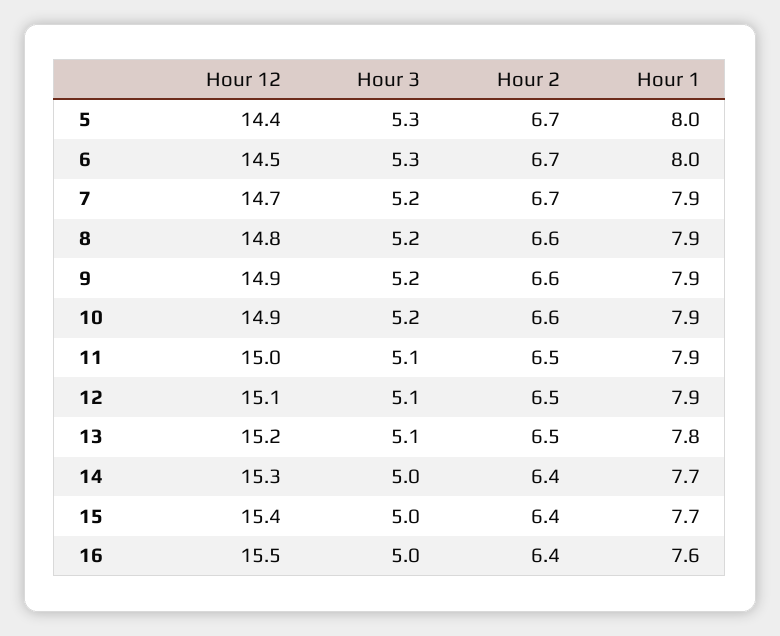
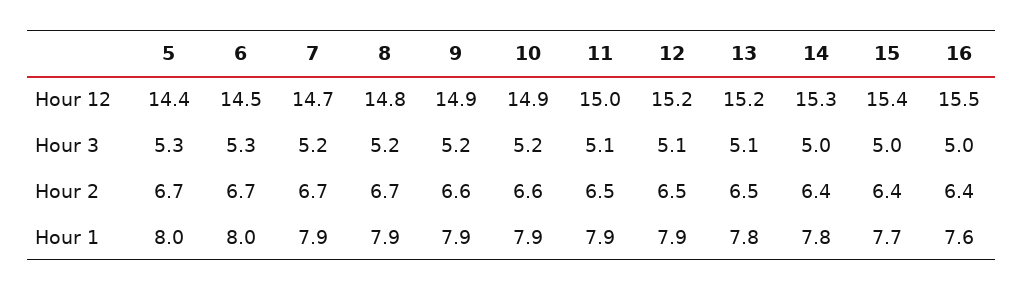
Hour 2, 8: 6.6 -> 6.7
Hour 12, 12: 15.1 -> 15.2
Hour 1, 14: 7.7 -> 7.8

